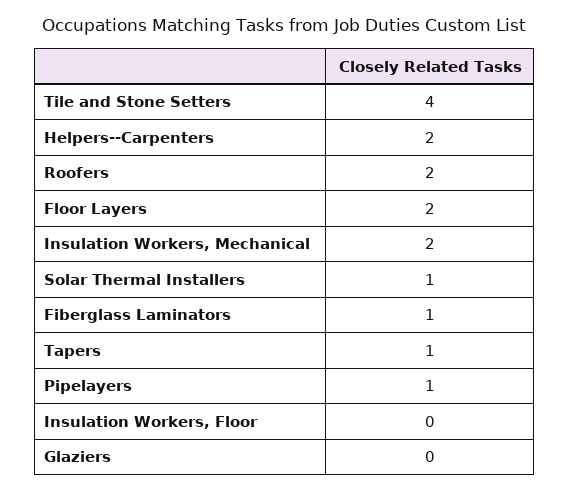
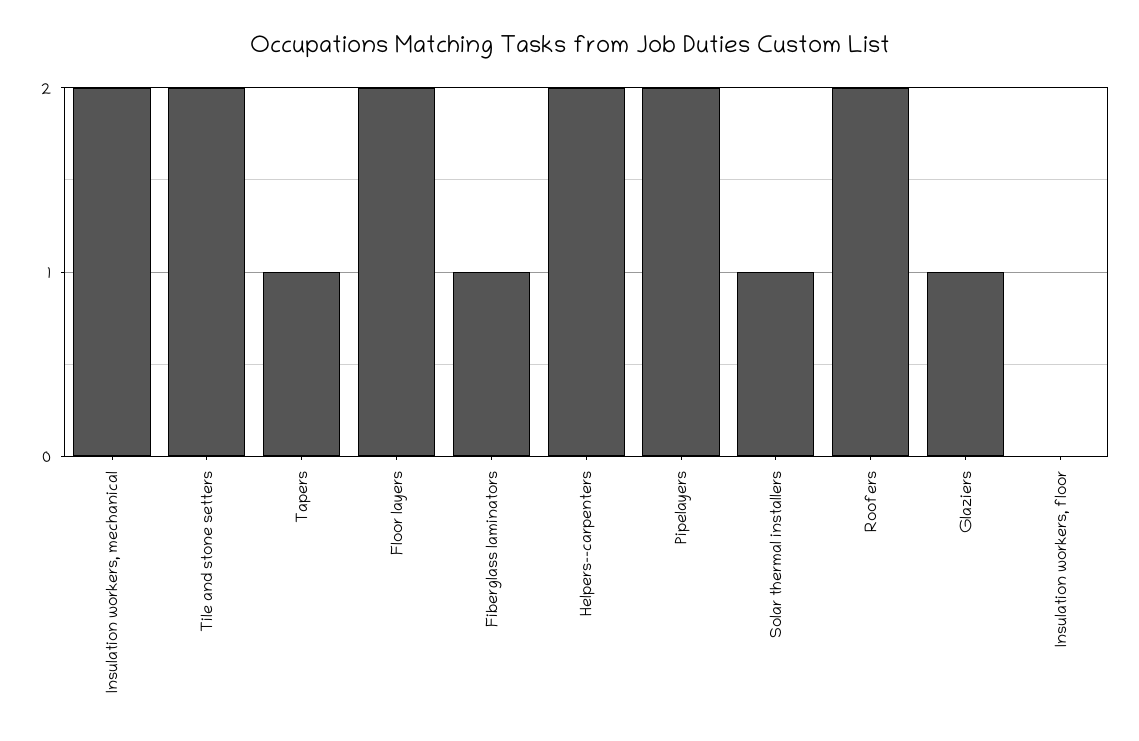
Tile and Stone Setters: 4 -> 2
Pipelayers: 1 -> 2
Glaziers: 0 -> 1

